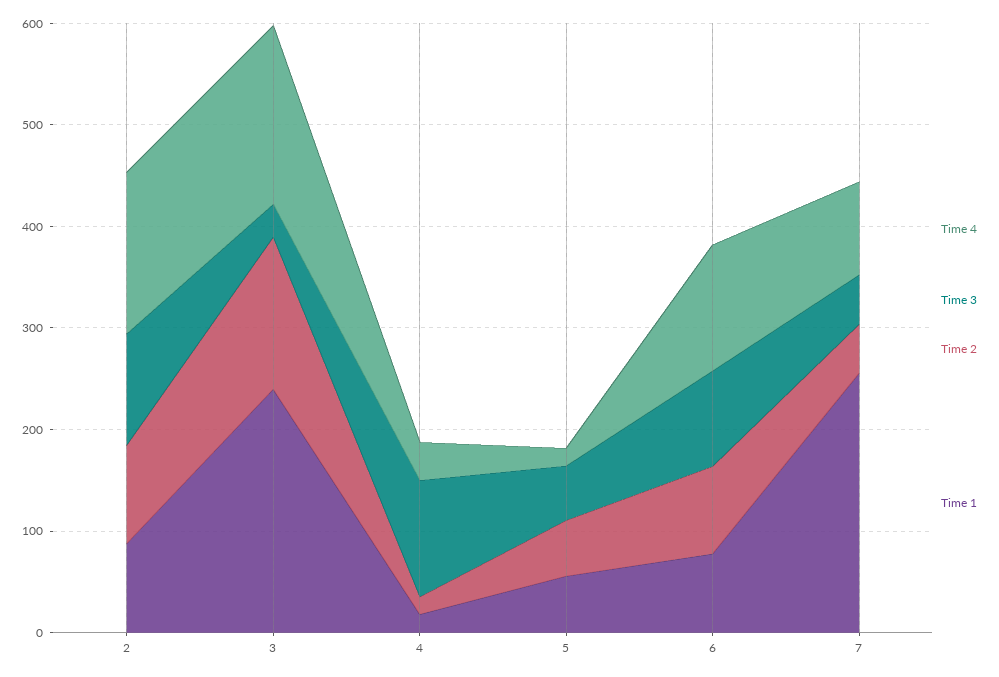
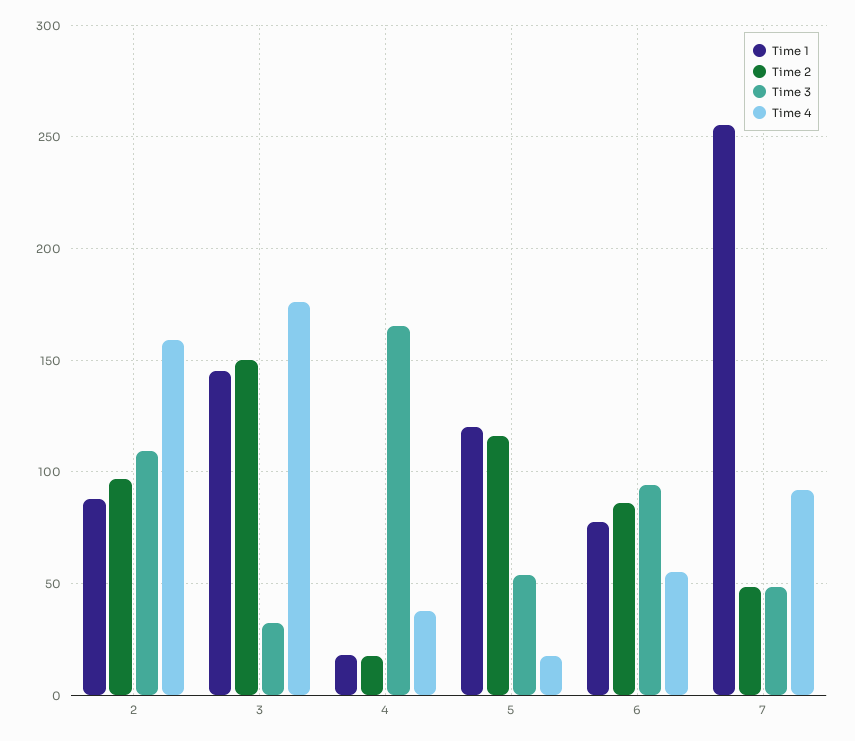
Time 1, 3: 240 -> 145
Time 3, 4: 120 -> 165
Time 2, 5: 60 -> 115
Time 1, 5: 60 -> 120
Time 4, 6: 120 -> 55

